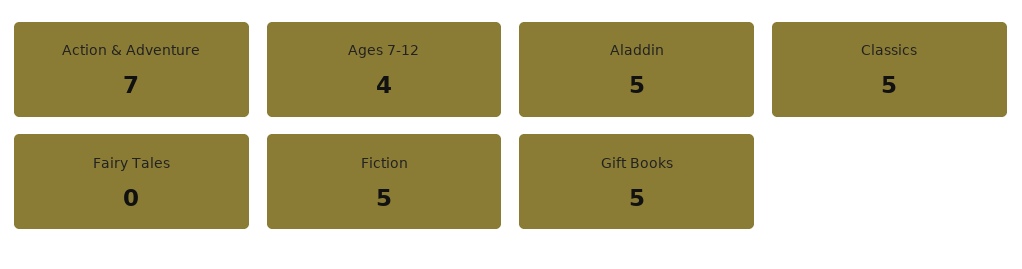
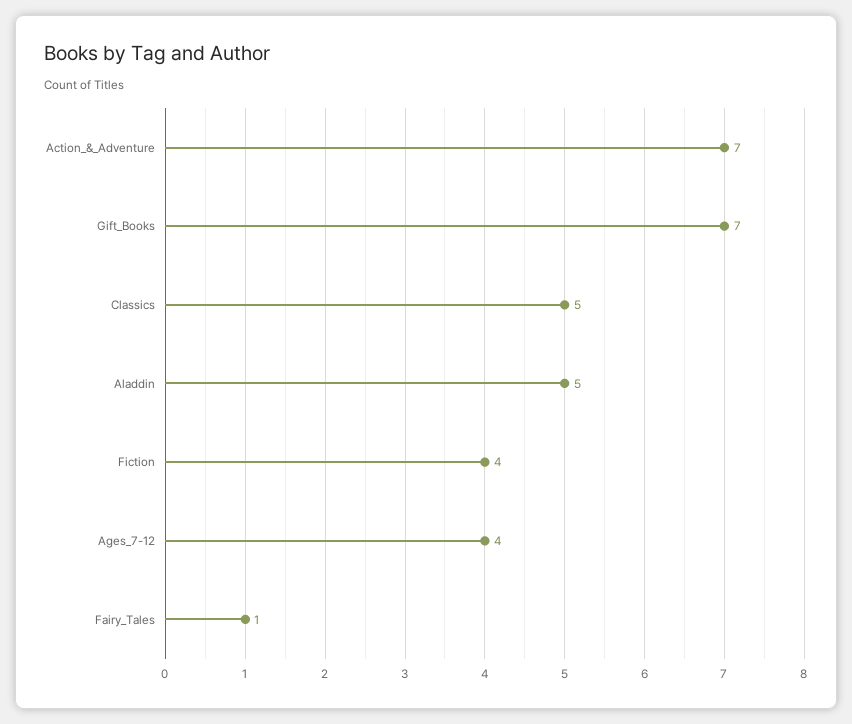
Fairy Tales: 0 -> 1
Fiction: 5 -> 4
Gift Books: 5 -> 7

